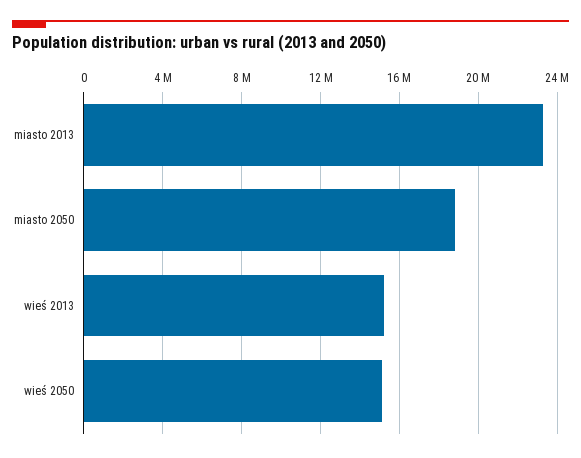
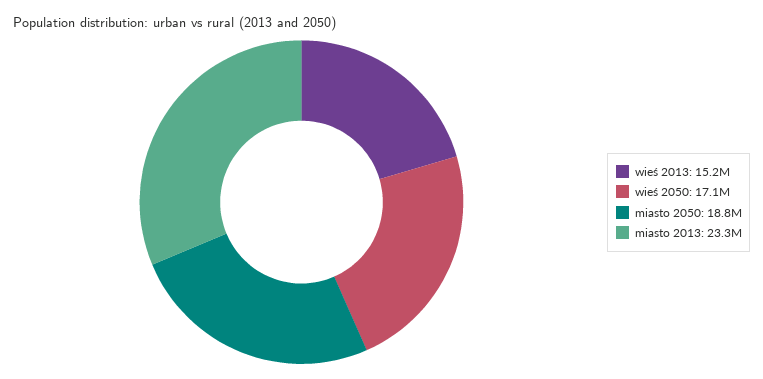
wieś 2050: 15000000 -> 17100000

